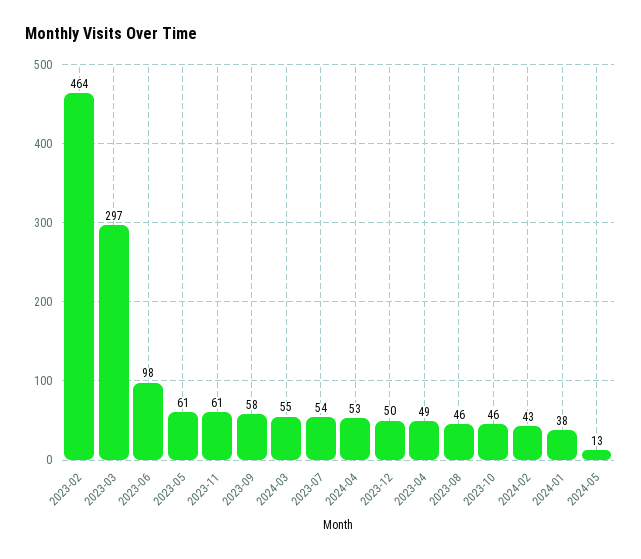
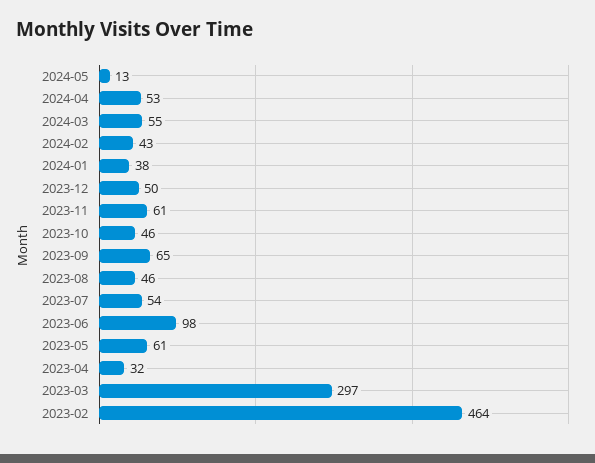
2023-09: 58 -> 65
2023-04: 49 -> 32

